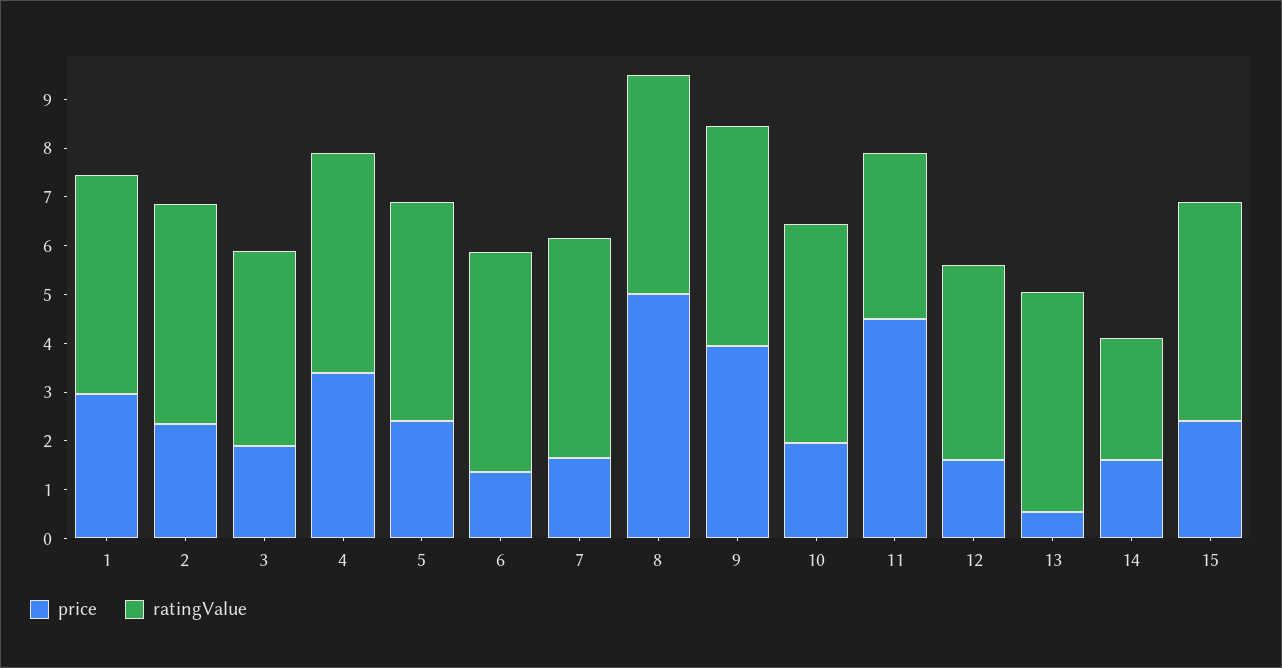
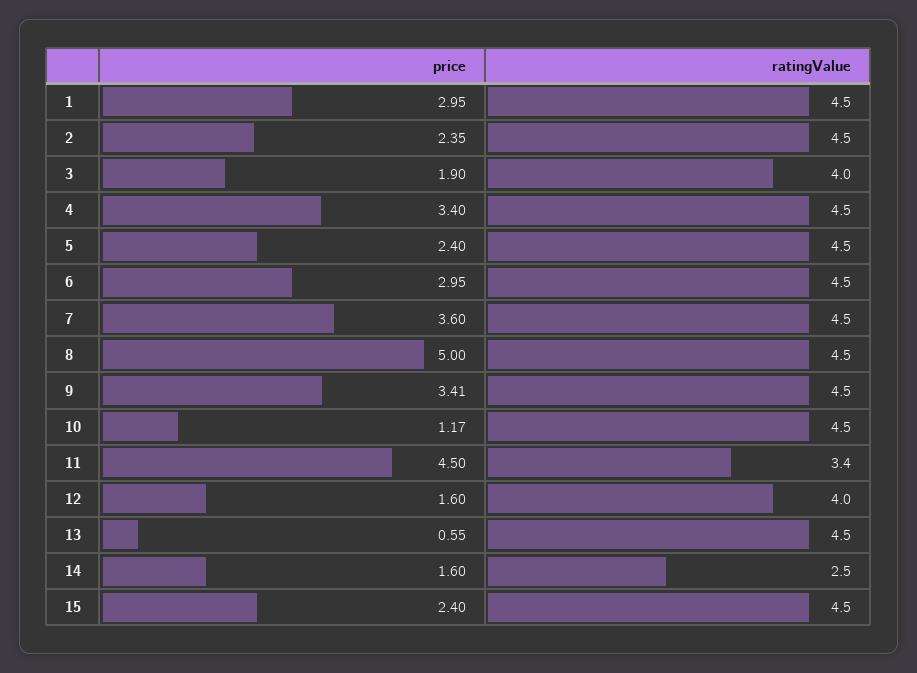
price, 6: 1.4 -> 2.95
price, 7: 1.6 -> 3.6
price, 9: 4 -> 3.41
price, 10: 2 -> 1.17

